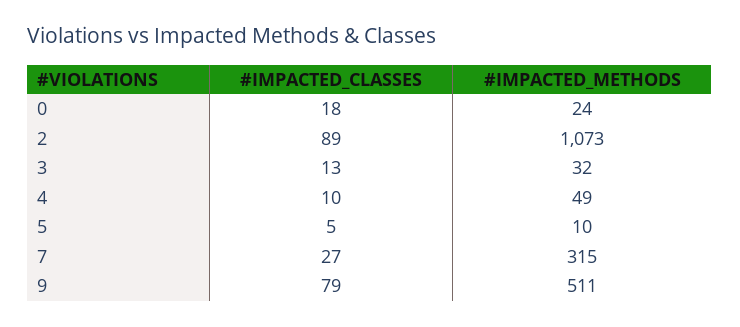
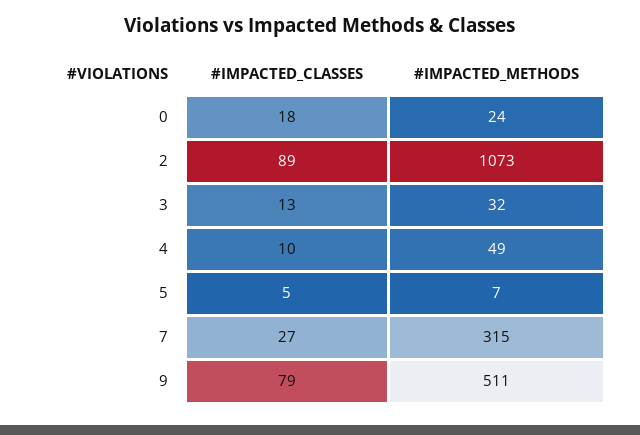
#IMPACTED_METHODS, 5: 10 -> 7

